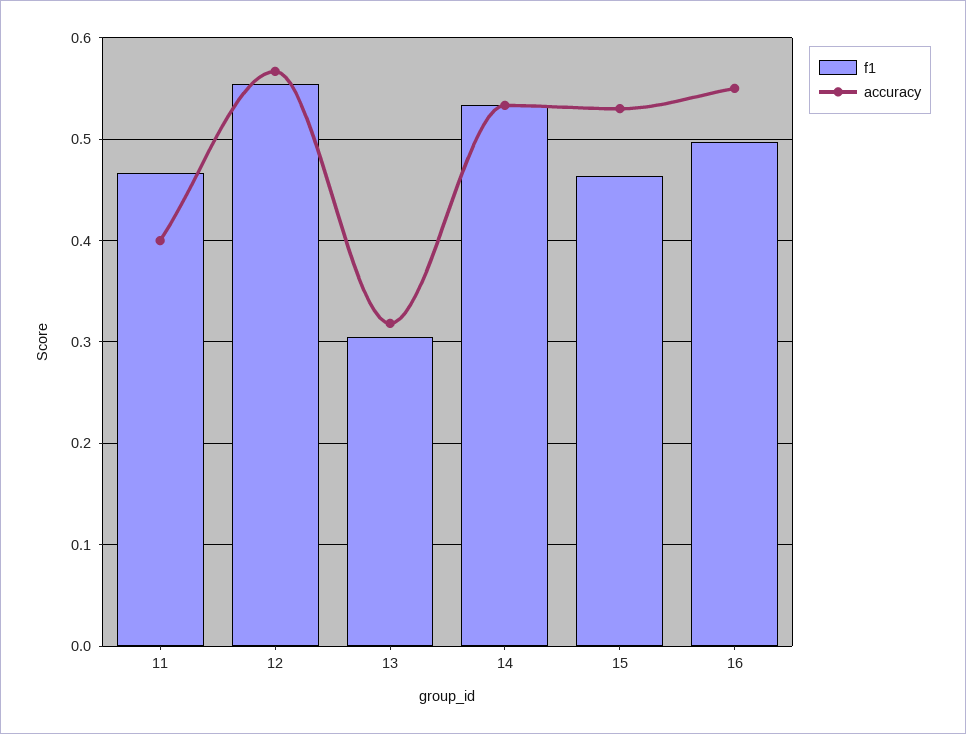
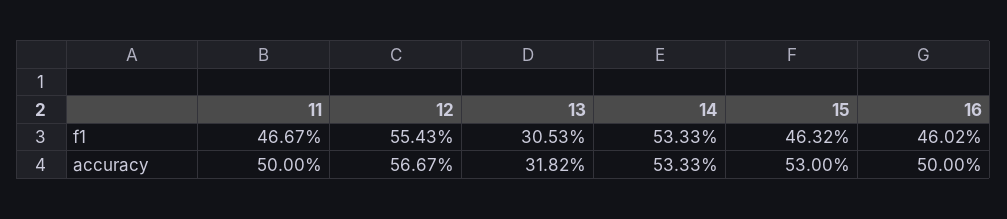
accuracy, 11: 0.4 -> 0.5
f1, 16: 0.5 -> 0.4602
accuracy, 16: 0.55 -> 0.5

